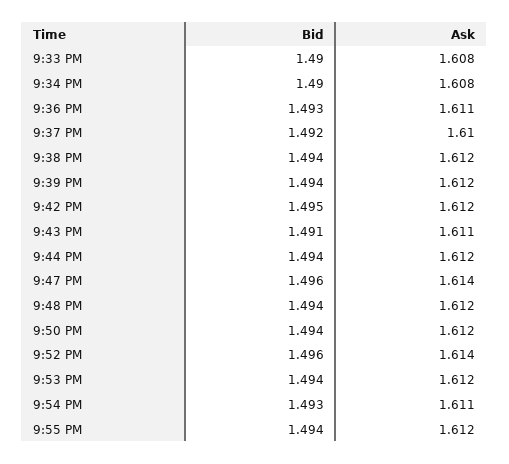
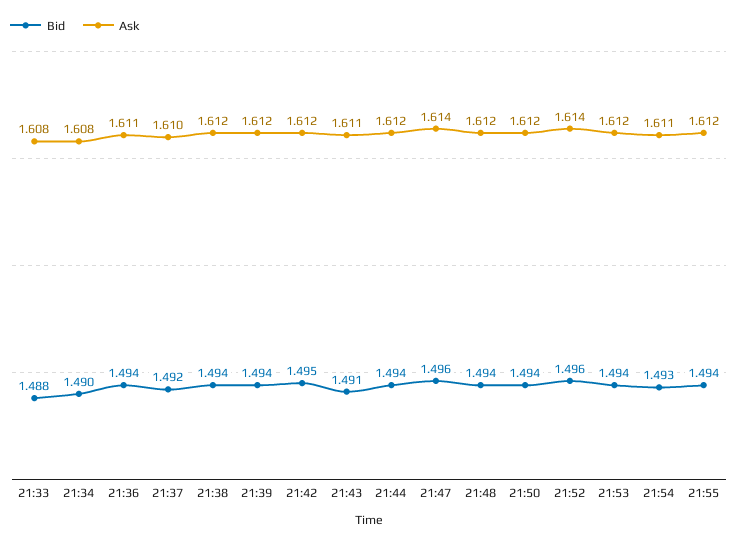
Bid, 9:33 PM: 1.49 -> 1.488
Bid, 9:36 PM: 1.493 -> 1.494

